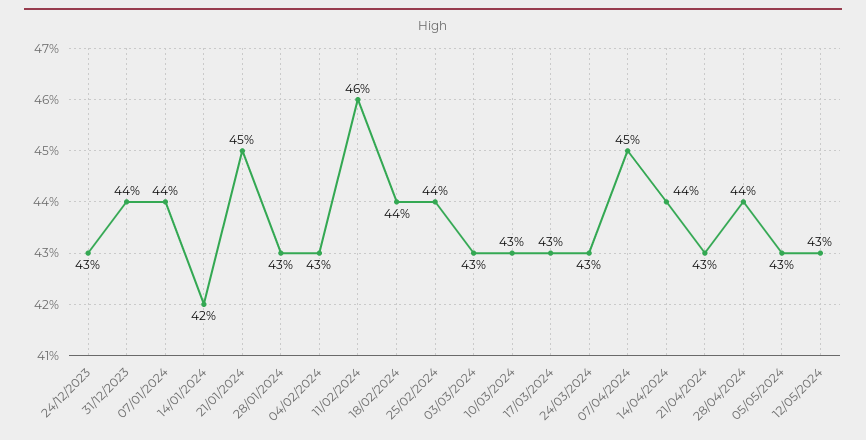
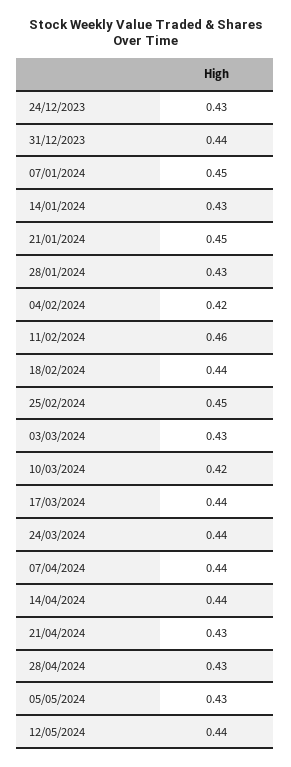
07/01/2024: 0.44 -> 0.45
14/01/2024: 0.42 -> 0.43
04/02/2024: 0.43 -> 0.42
25/02/2024: 0.44 -> 0.45
10/03/2024: 0.43 -> 0.42
17/03/2024: 0.43 -> 0.44
24/03/2024: 0.43 -> 0.44
07/04/2024: 0.45 -> 0.44
28/04/2024: 0.44 -> 0.43
12/05/2024: 0.43 -> 0.44

